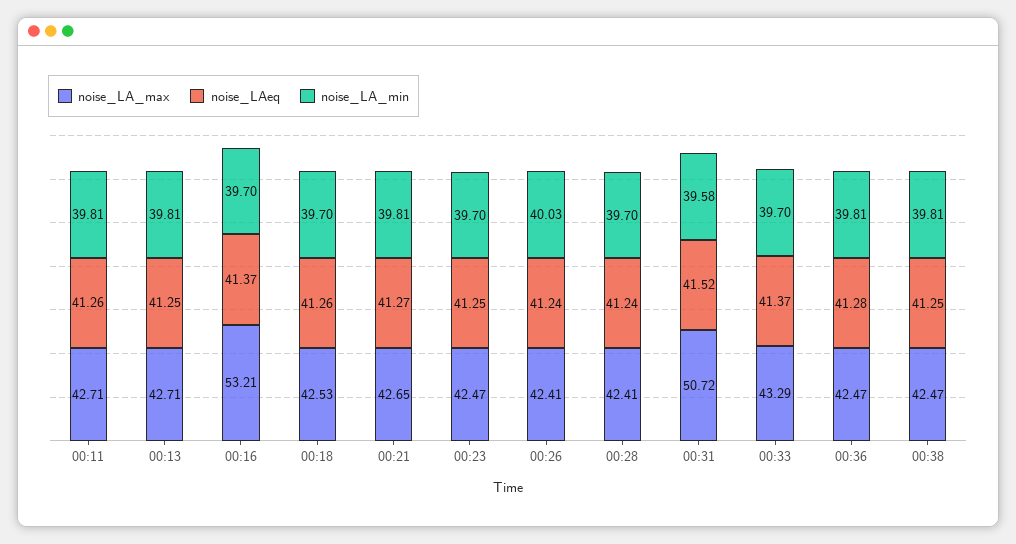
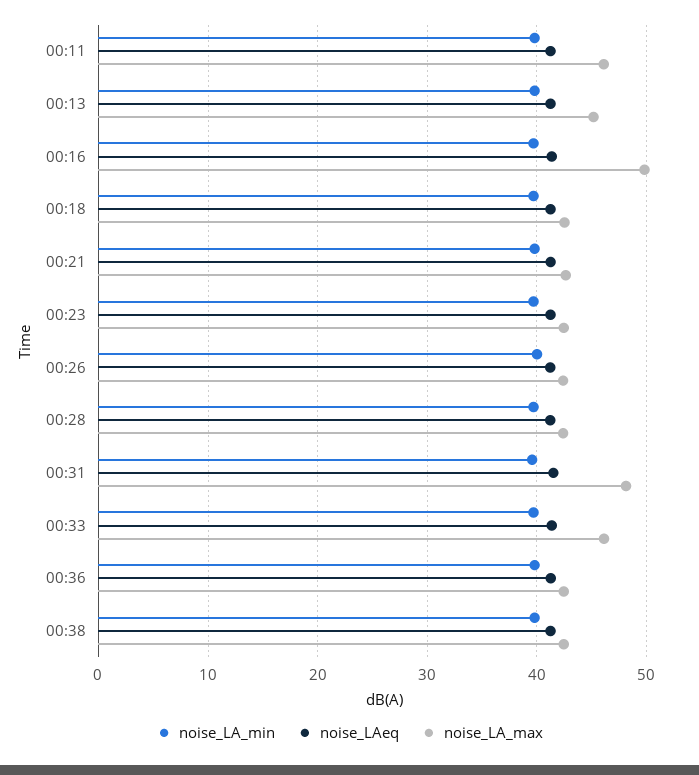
noise_LA_max, 00:11: 42.71 -> 46
noise_LA_max, 00:13: 42.71 -> 45
noise_LA_max, 00:16: 53.21 -> 50
noise_LA_max, 00:31: 50.72 -> 48
noise_LA_max, 00:33: 43.29 -> 46

